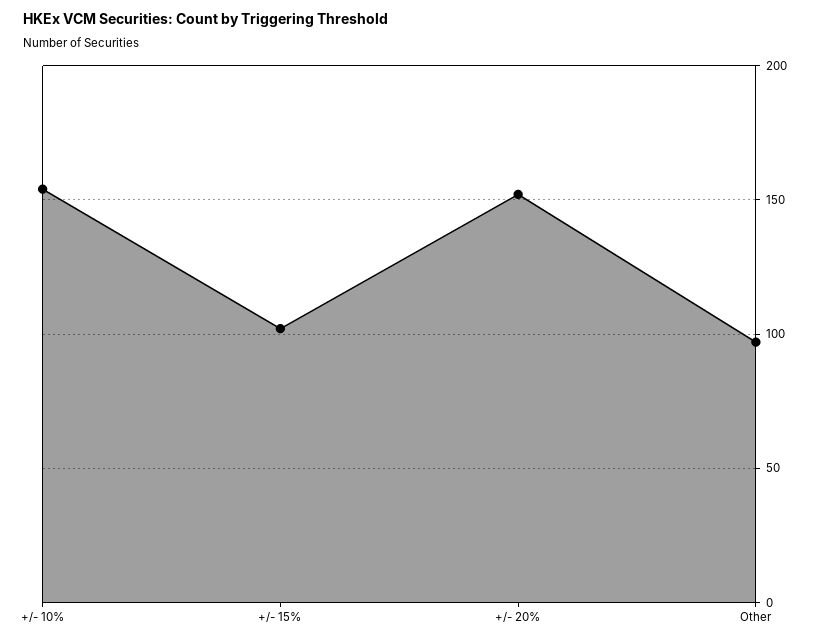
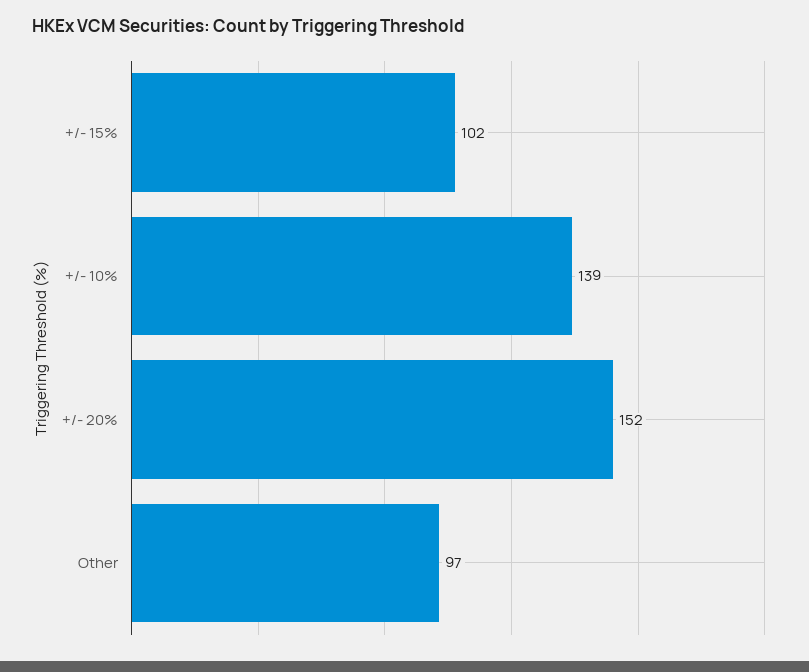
+/- 10%: 155 -> 139

